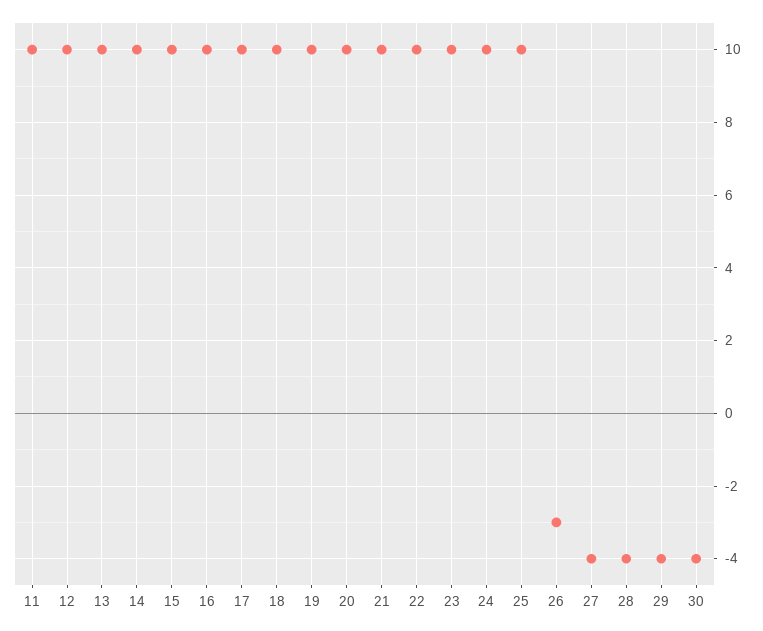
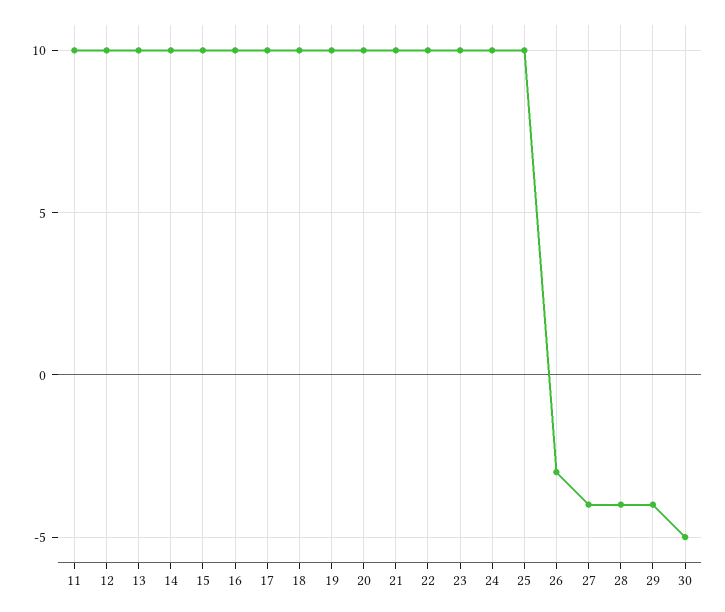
30: -4 -> -5

